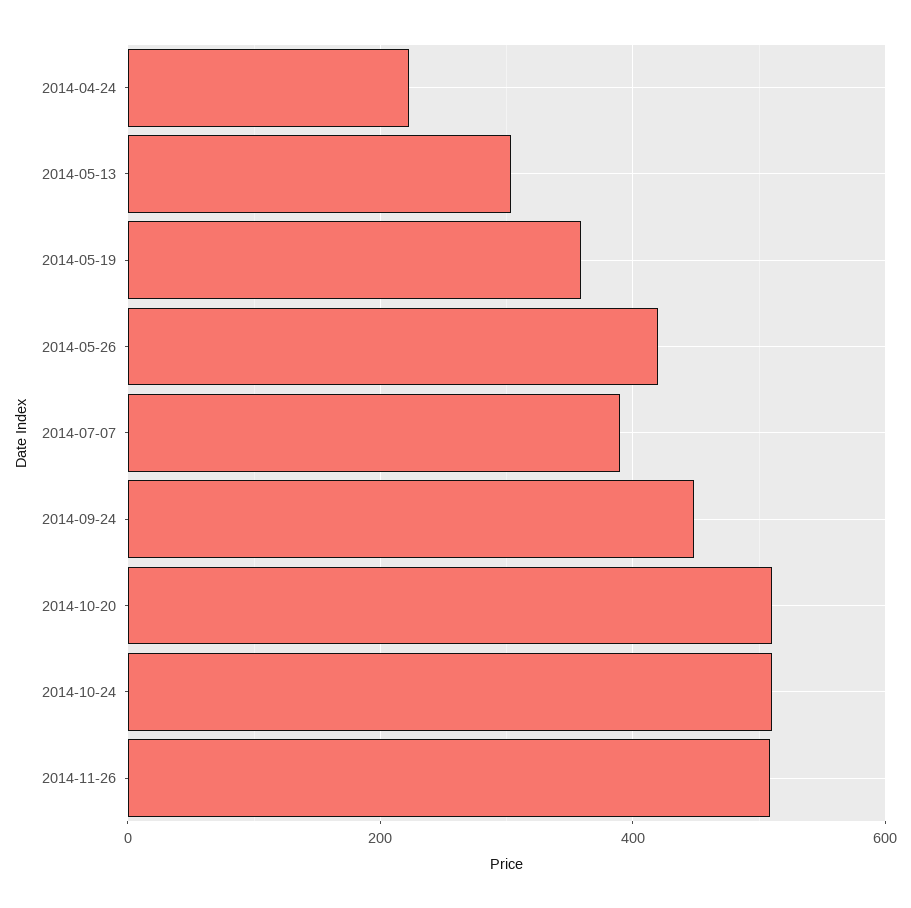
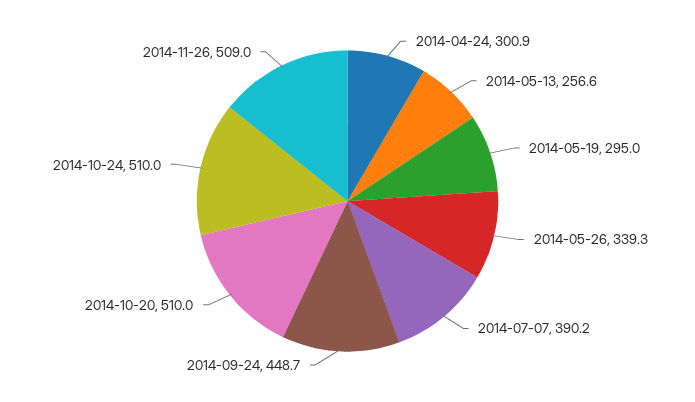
2014-04-24: 220 -> 300.9
2014-05-13: 300 -> 256.6
2014-05-19: 360 -> 295
2014-05-26: 420 -> 339.3

